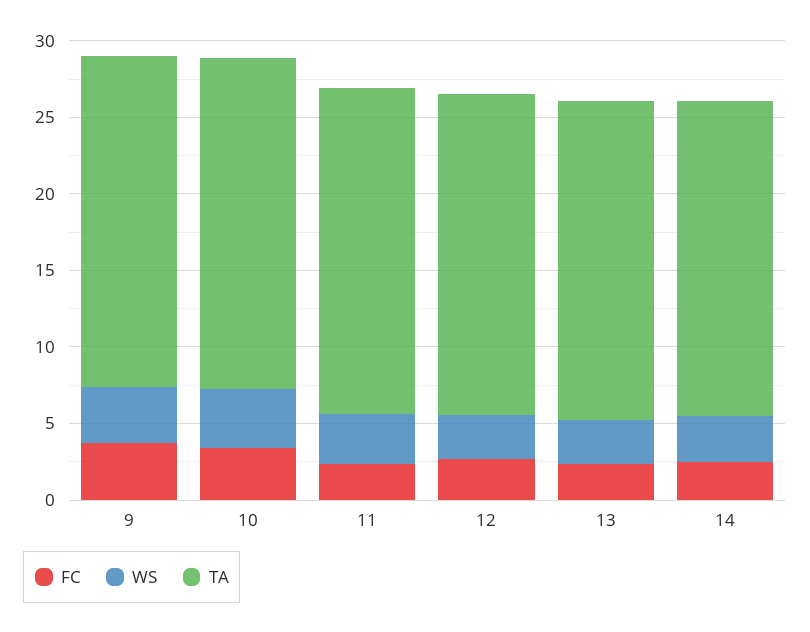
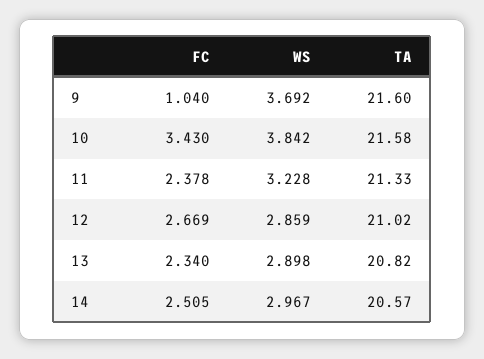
FC, 9: 4 -> 1.04

